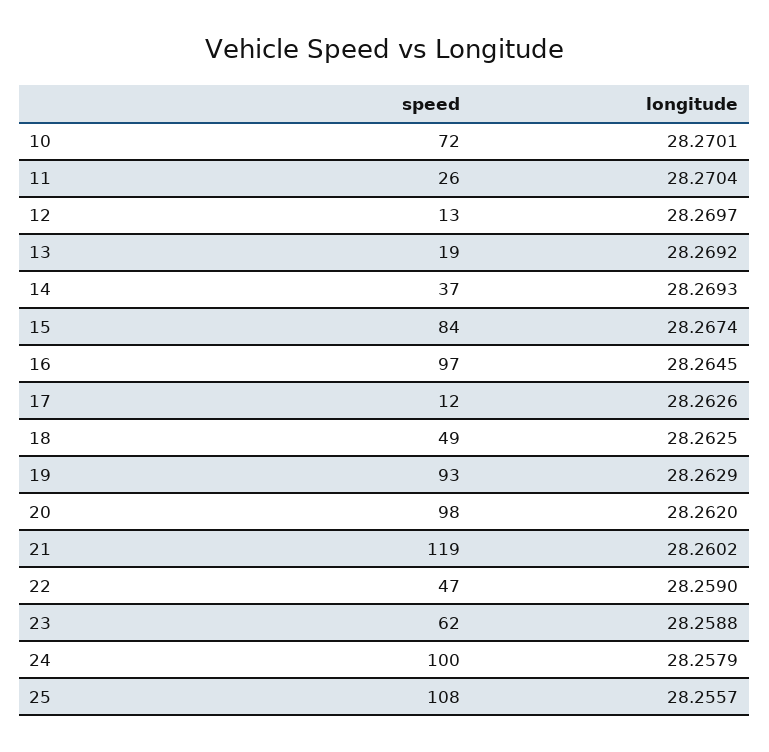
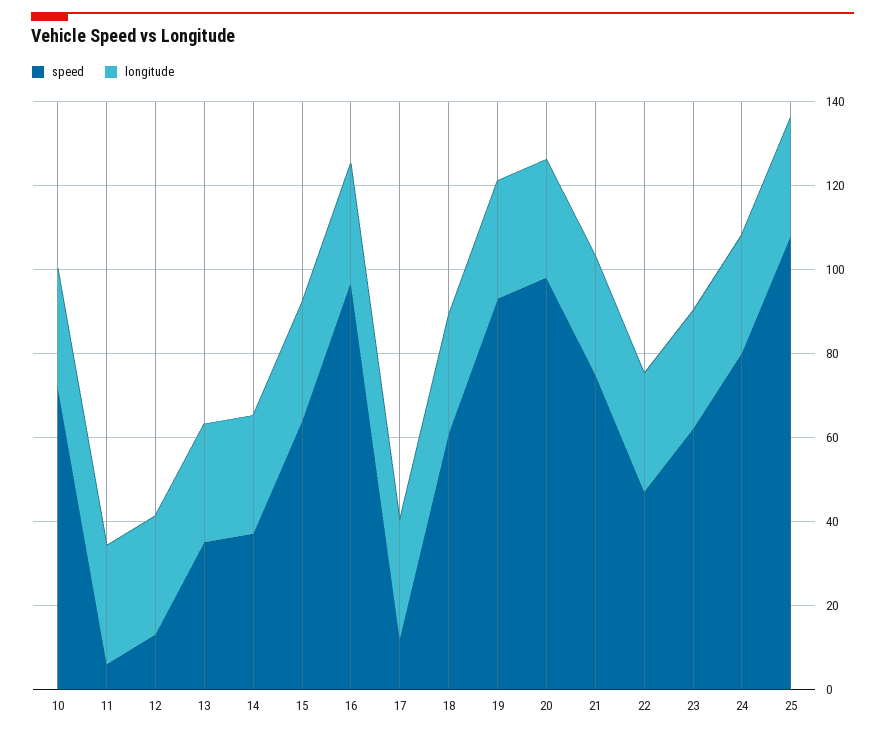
speed, 11: 26 -> 5
speed, 13: 19 -> 35
speed, 15: 84 -> 65
speed, 18: 49 -> 60
speed, 21: 119 -> 75
speed, 24: 100 -> 80

